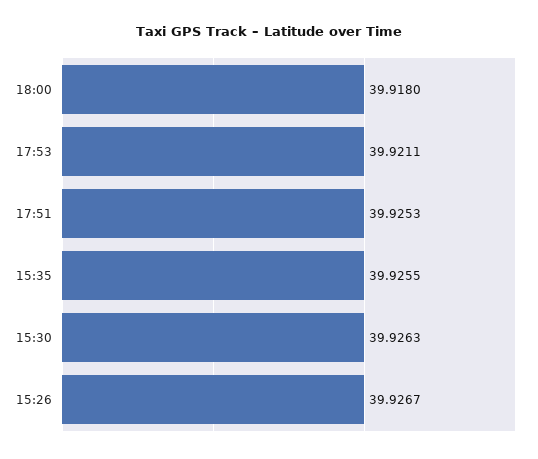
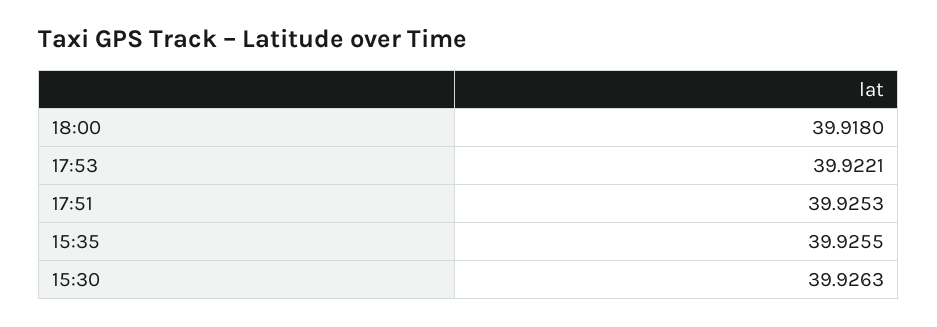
17:53: 39.9211 -> 39.9221
15:26: 39.9267 -> none

